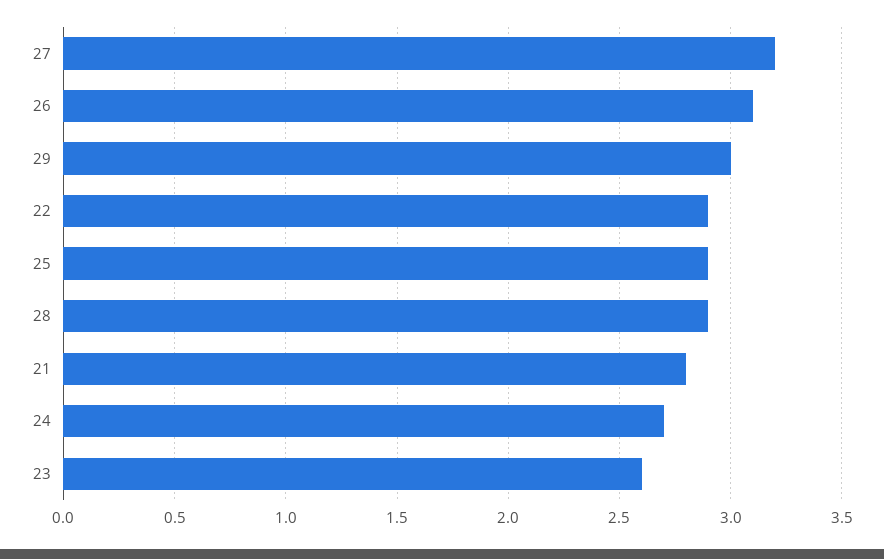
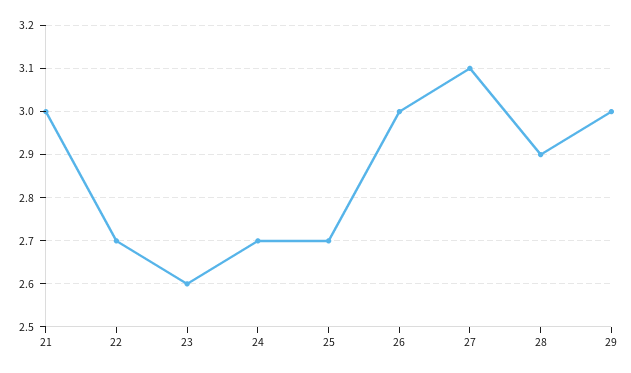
27: 3.2 -> 3.1
26: 3.1 -> 3
22: 2.9 -> 2.7
25: 2.9 -> 2.7
21: 2.8 -> 3

